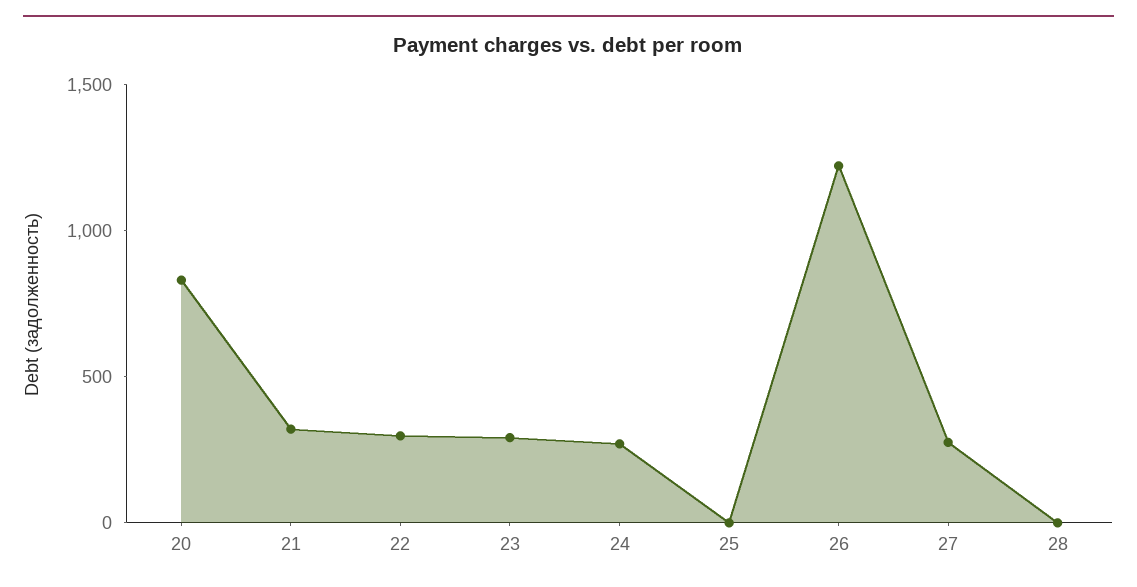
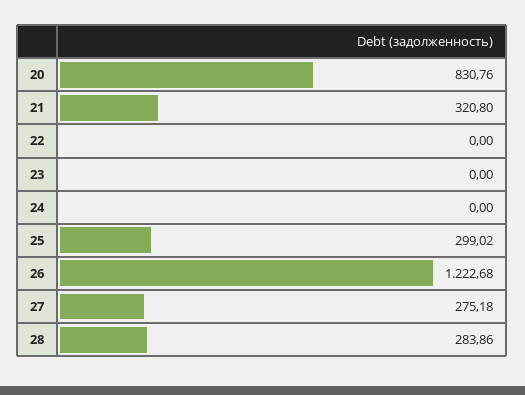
22: 300 -> 0
23: 300 -> 0
24: 300 -> 0
25: 0 -> 299.02
28: 0 -> 283.86

